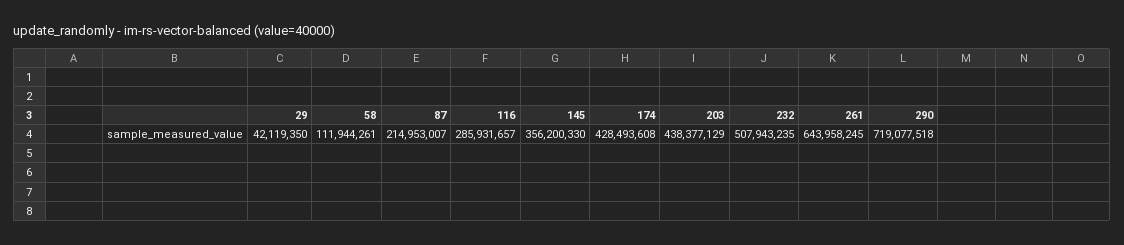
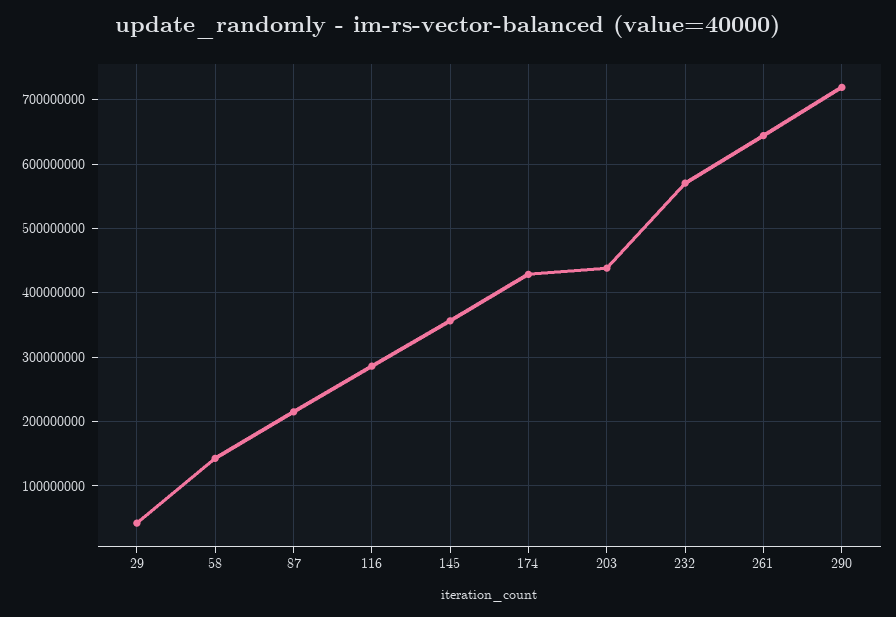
58: 111944261 -> 140000000
232: 507943235 -> 570000000

